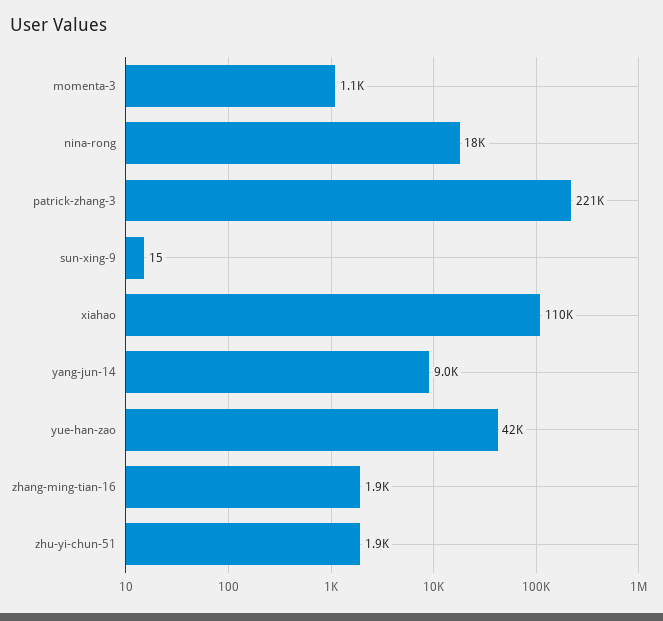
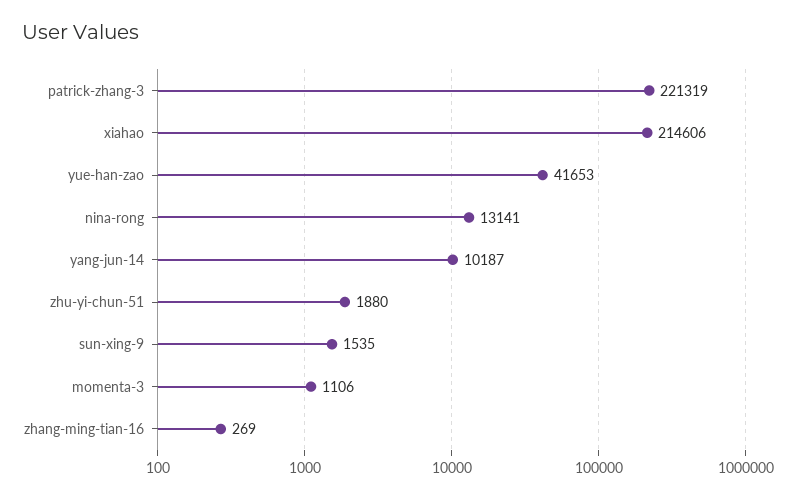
nina-rong: 18000 -> 13141
sun-xing-9: 15 -> 1535
xiahao: 110000 -> 214606
yang-jun-14: 9000 -> 10187
zhang-ming-tian-16: 1900 -> 269

